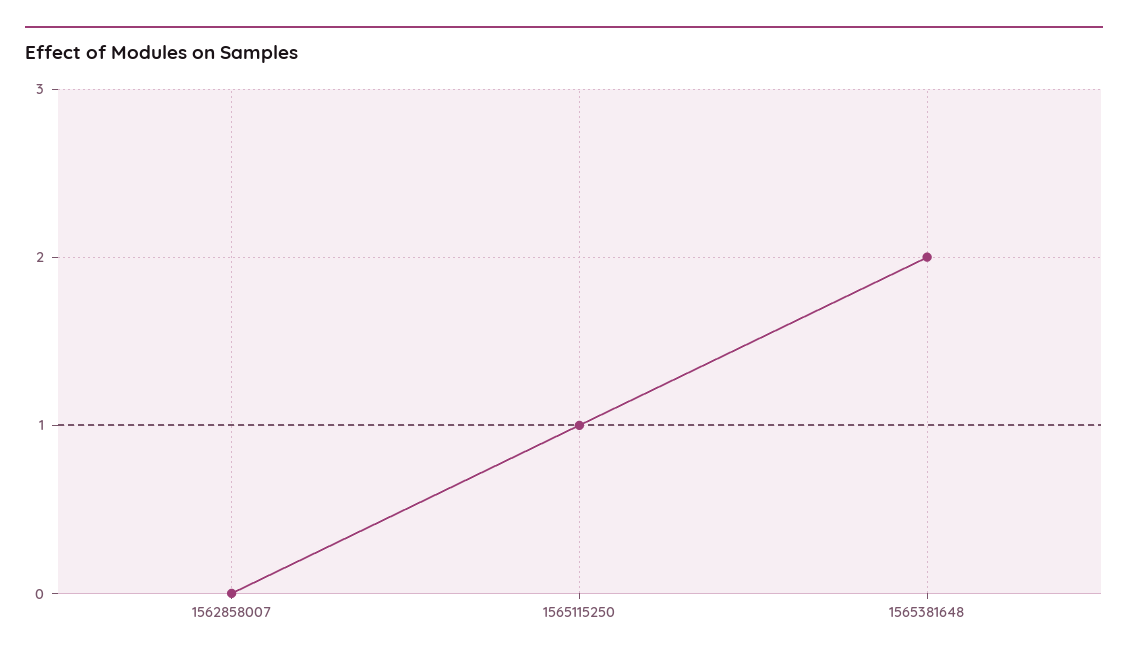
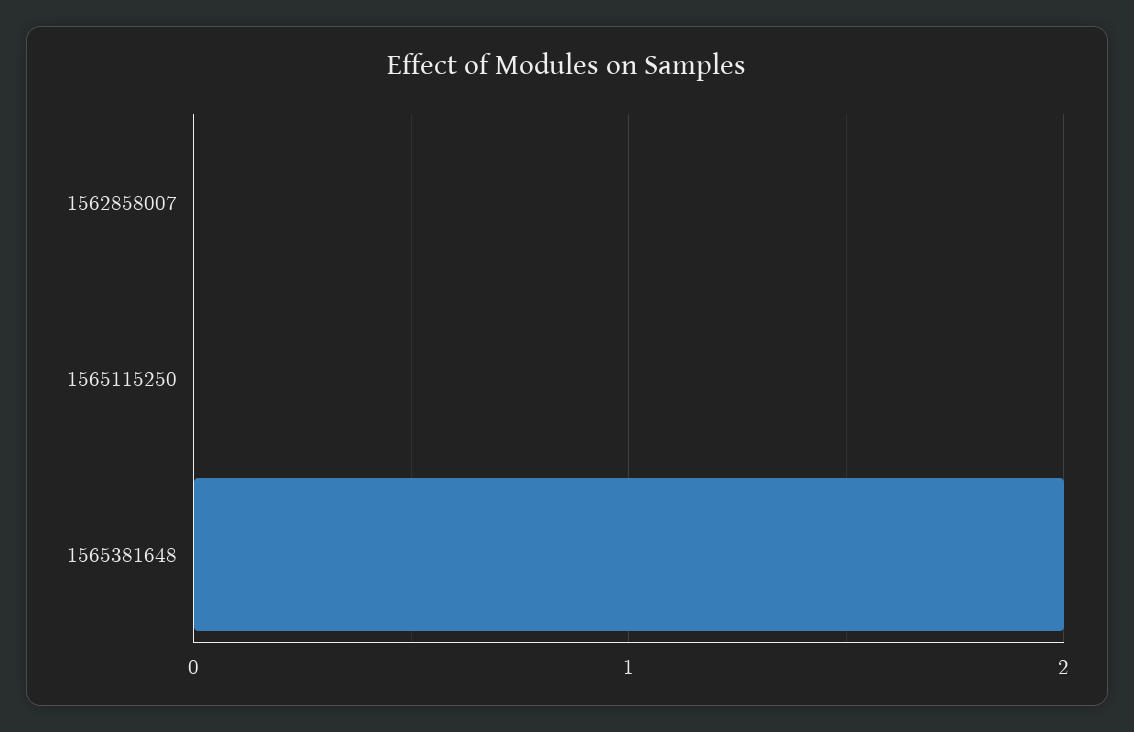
1565115250: 1 -> 0

